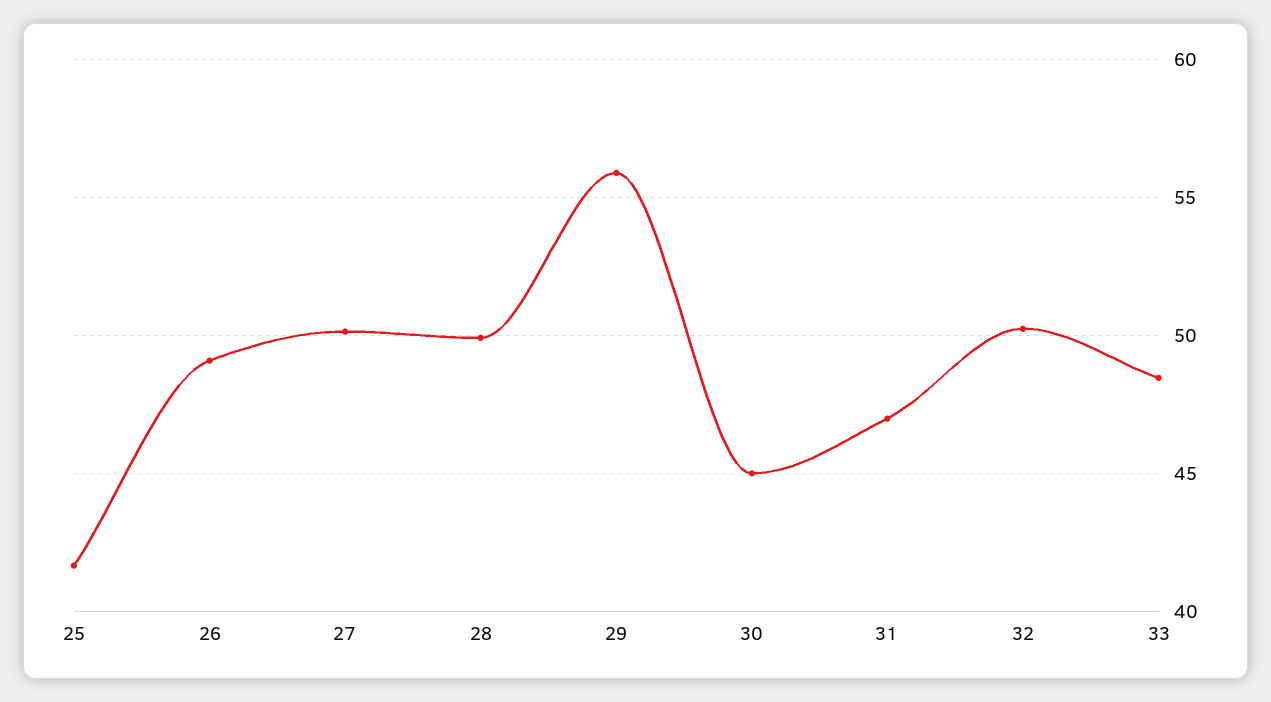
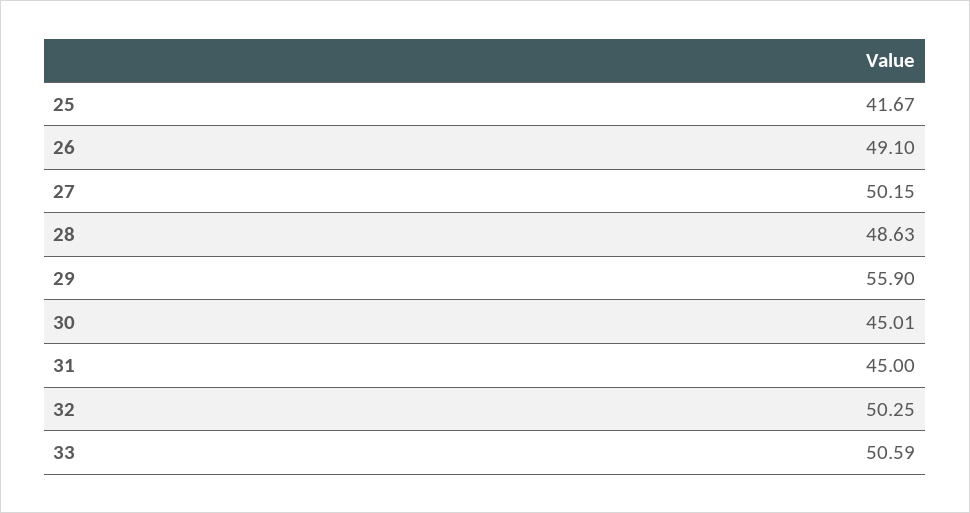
28: 50 -> 48.63
31: 47 -> 45
33: 48.5 -> 50.59

